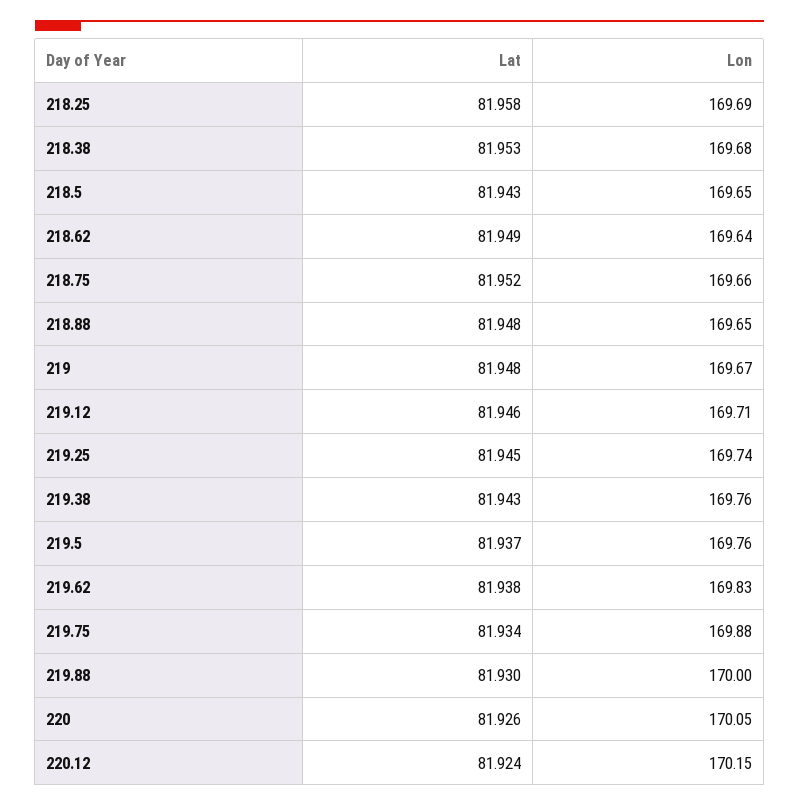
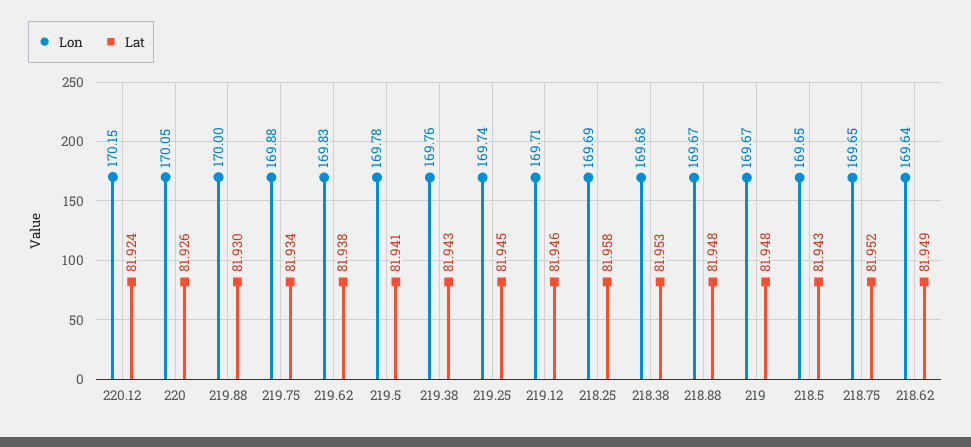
Lon, 218.75: 169.66 -> 169.65
Lon, 218.88: 169.65 -> 169.67
Lat, 219.5: 81.937 -> 81.941
Lon, 219.5: 169.76 -> 169.78

